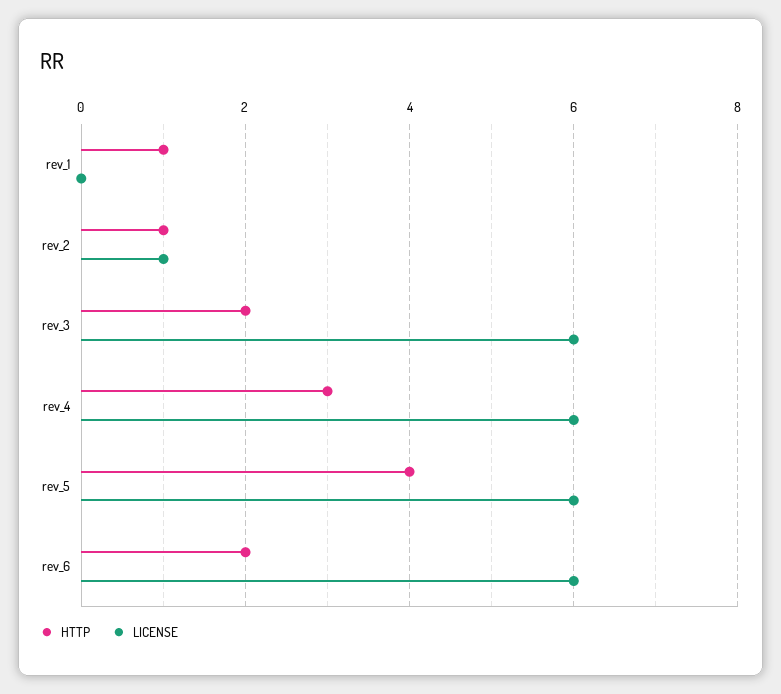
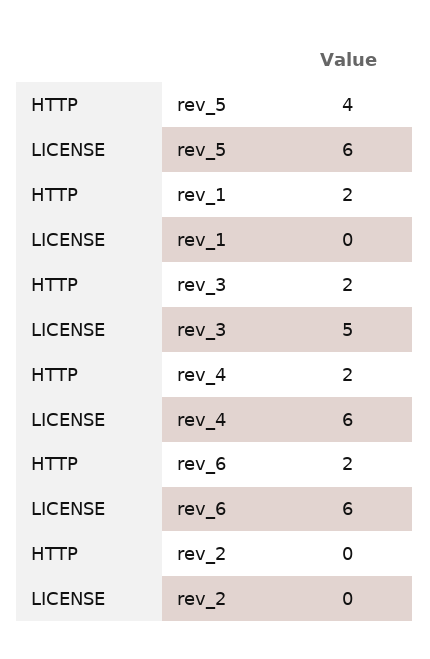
HTTP, rev_1: 1 -> 2
HTTP, rev_2: 1 -> 0
LICENSE, rev_2: 1 -> 0
LICENSE, rev_3: 6 -> 5
HTTP, rev_4: 3 -> 2

